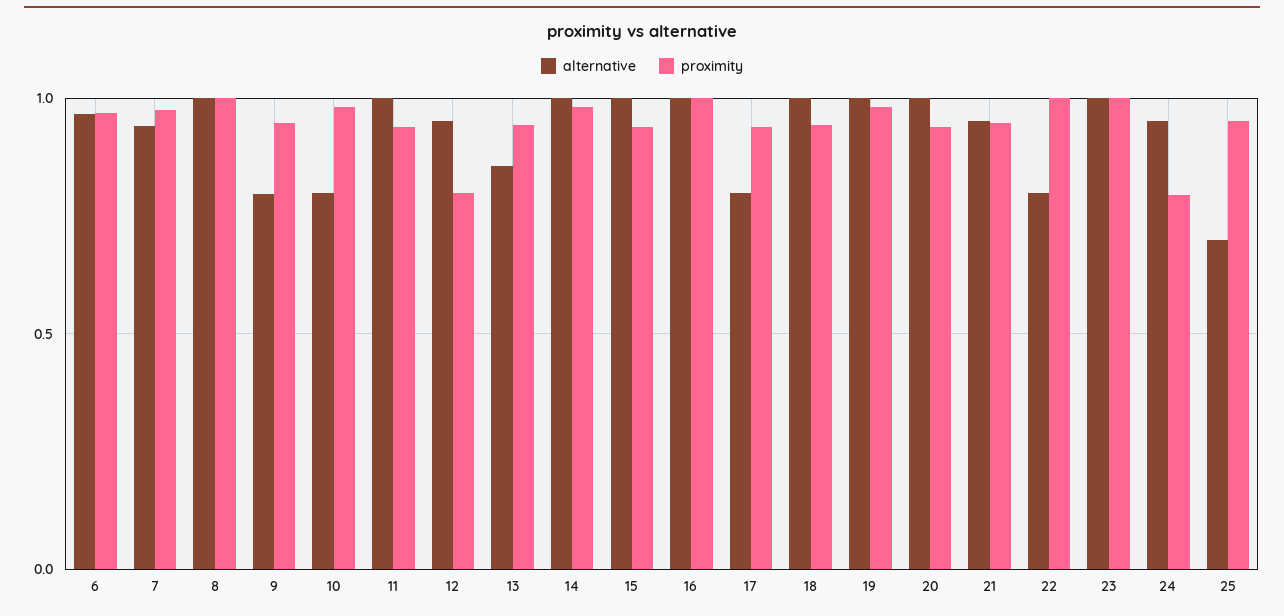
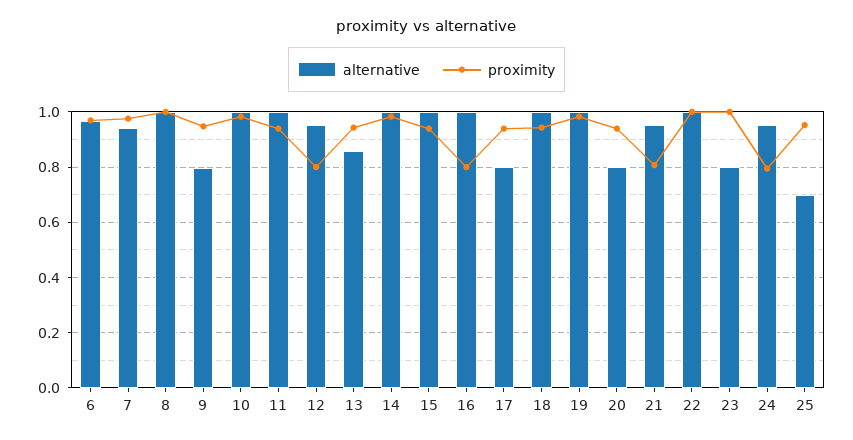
alternative, 10: 0.8 -> 1
proximity, 16: 1 -> 0.8
alternative, 20: 1 -> 0.8
proximity, 21: 0.95 -> 0.8
alternative, 22: 0.8 -> 1
alternative, 23: 1 -> 0.8

